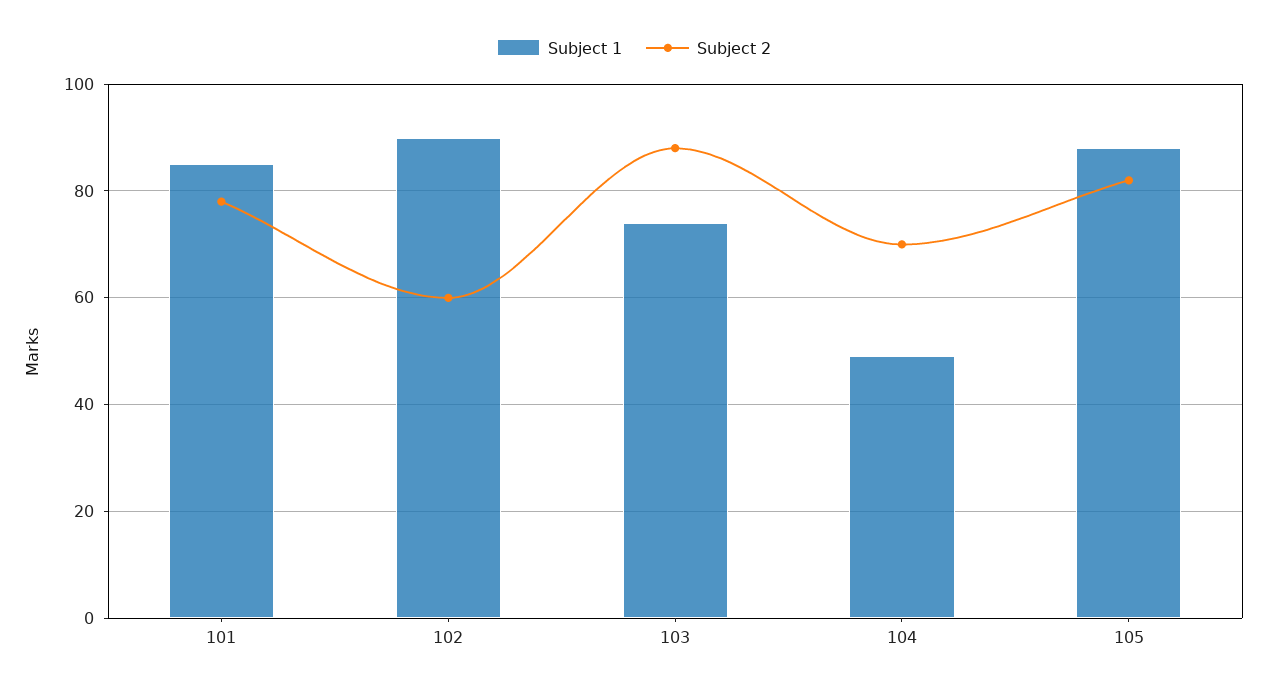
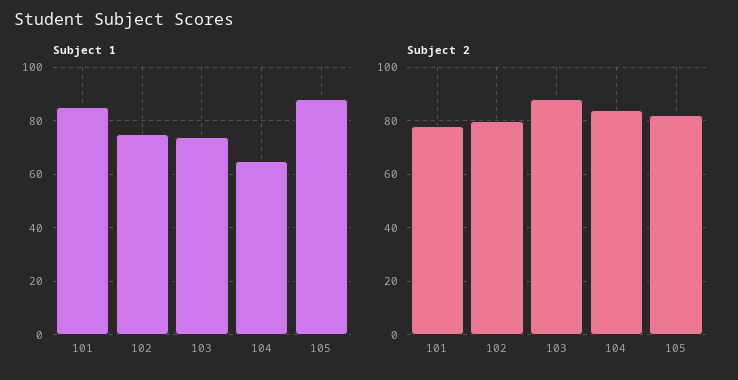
Subject 1, 102: 90 -> 75
Subject 2, 102: 60 -> 80
Subject 1, 104: 50 -> 65
Subject 2, 104: 70 -> 85

